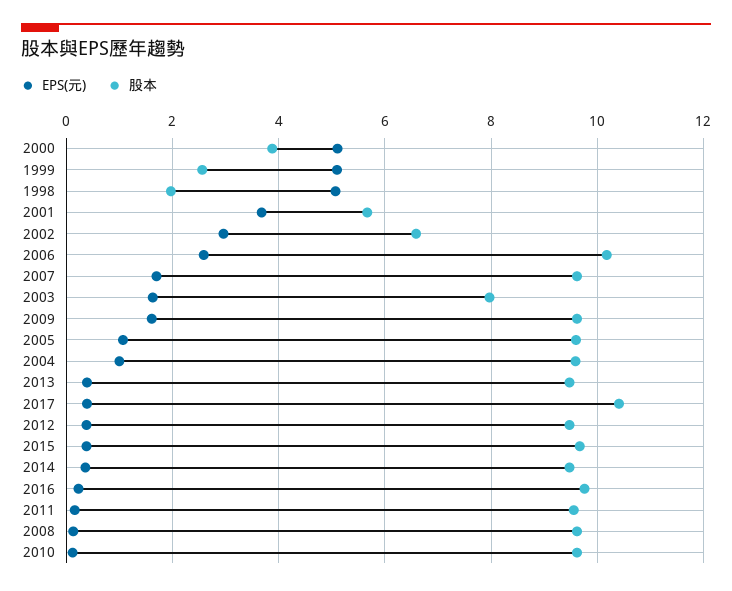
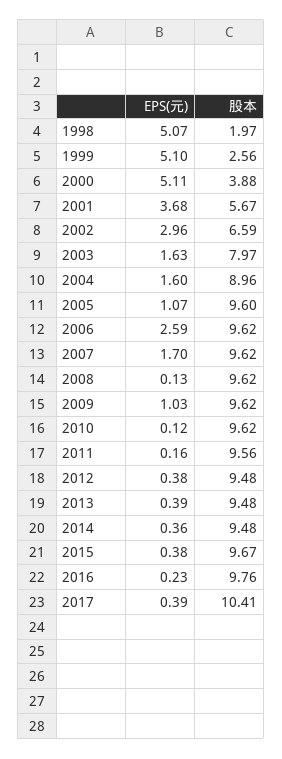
股本, 2006: 10.2 -> 9.62
EPS(元), 2009: 1.6 -> 1.03
EPS(元), 2004: 1 -> 1.6
股本, 2004: 9.6 -> 8.96

